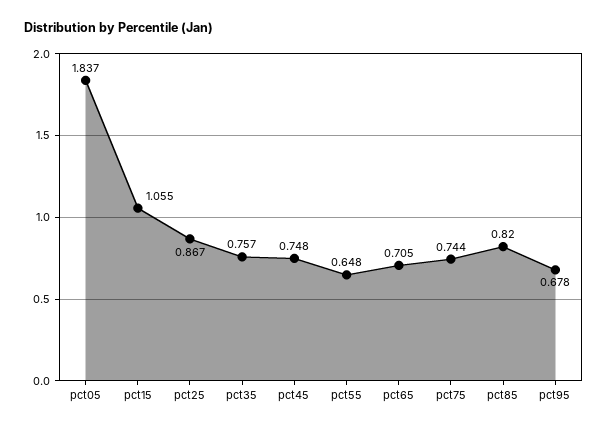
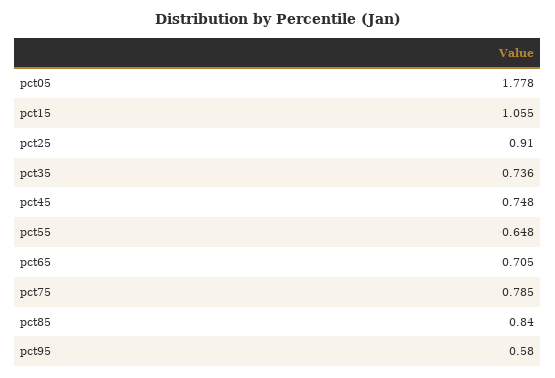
pct05: 1.837 -> 1.778
pct25: 0.867 -> 0.91
pct35: 0.757 -> 0.736
pct75: 0.744 -> 0.785
pct85: 0.82 -> 0.84
pct95: 0.678 -> 0.58

